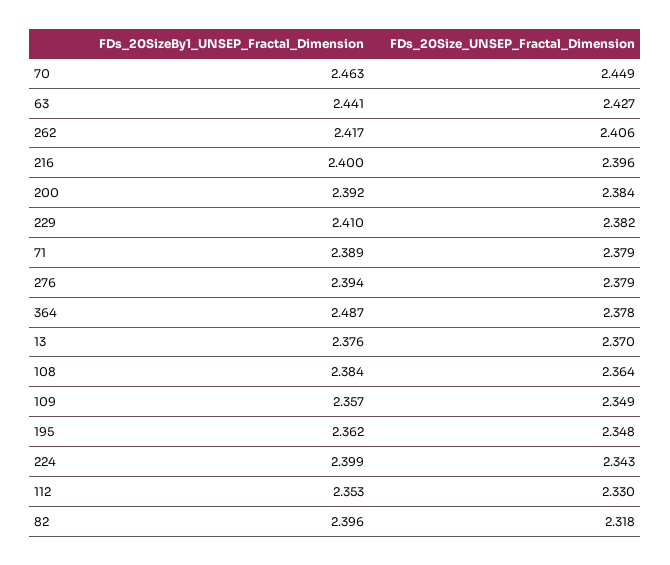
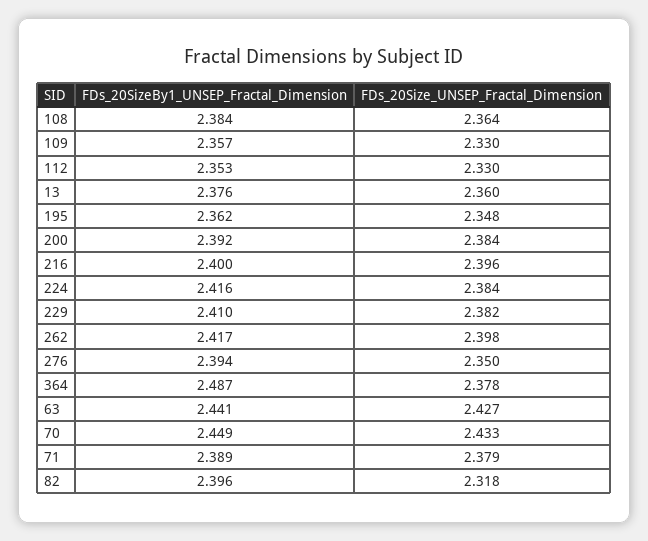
FDs_20SizeBy1_UNSEP_Fractal_Dimension, 70: 2.463 -> 2.449
FDs_20Size_UNSEP_Fractal_Dimension, 70: 2.449 -> 2.433
FDs_20Size_UNSEP_Fractal_Dimension, 262: 2.406 -> 2.398
FDs_20Size_UNSEP_Fractal_Dimension, 276: 2.379 -> 2.35
FDs_20Size_UNSEP_Fractal_Dimension, 13: 2.37 -> 2.36
FDs_20Size_UNSEP_Fractal_Dimension, 109: 2.349 -> 2.33
FDs_20SizeBy1_UNSEP_Fractal_Dimension, 224: 2.399 -> 2.416
FDs_20Size_UNSEP_Fractal_Dimension, 224: 2.343 -> 2.384

